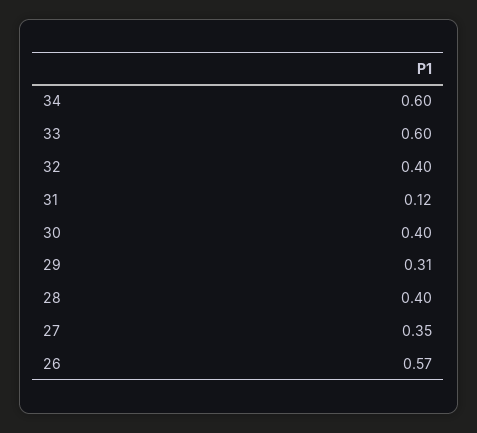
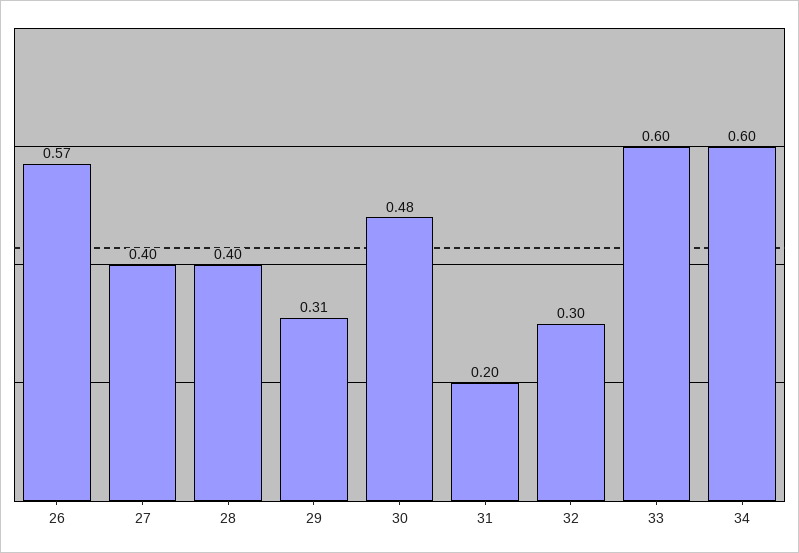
32: 0.4 -> 0.3
31: 0.12 -> 0.2
30: 0.4 -> 0.48
27: 0.35 -> 0.4

